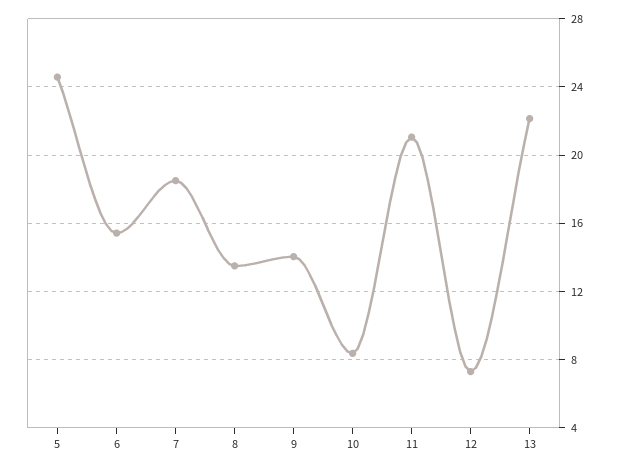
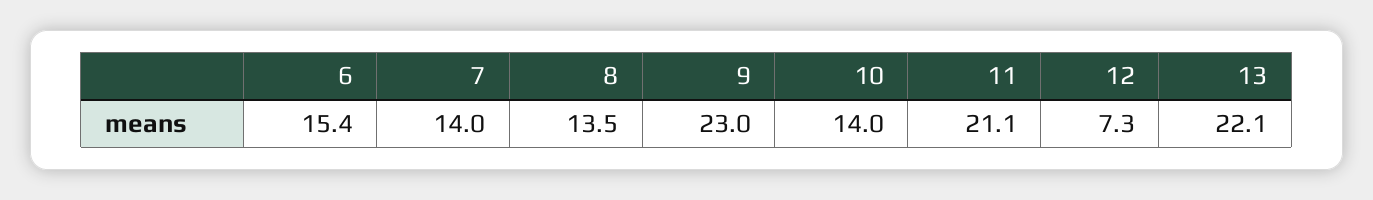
5: 24.5 -> none
7: 18.5 -> 14
9: 14 -> 23
10: 8.5 -> 14

